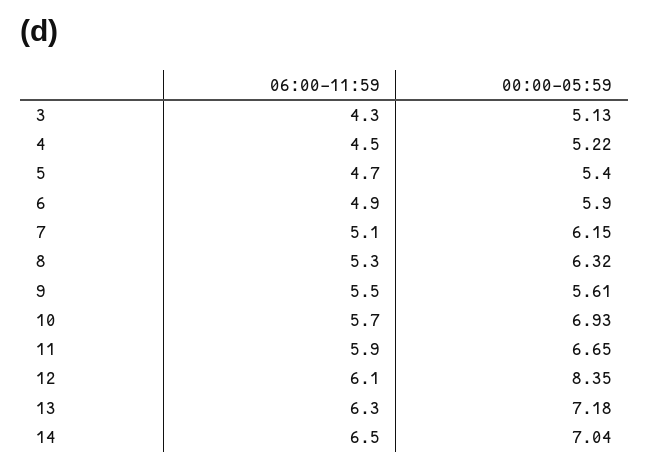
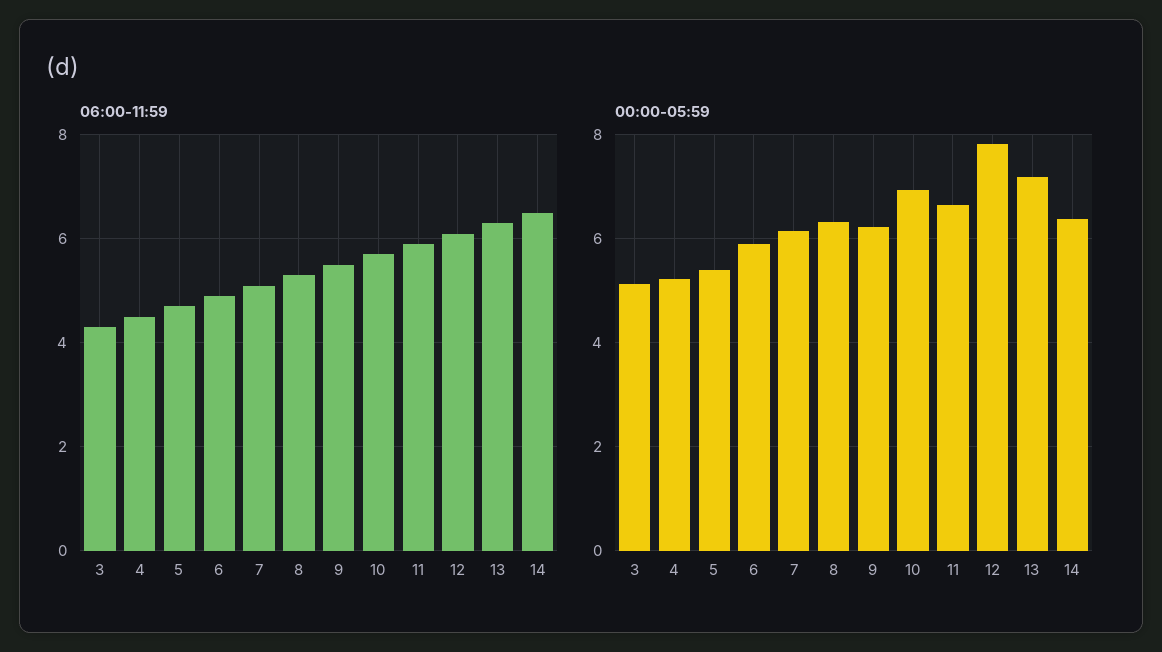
00:00-05:59, 9: 5.61 -> 6.2
00:00-05:59, 12: 8.35 -> 7.8
00:00-05:59, 14: 7.04 -> 6.4

